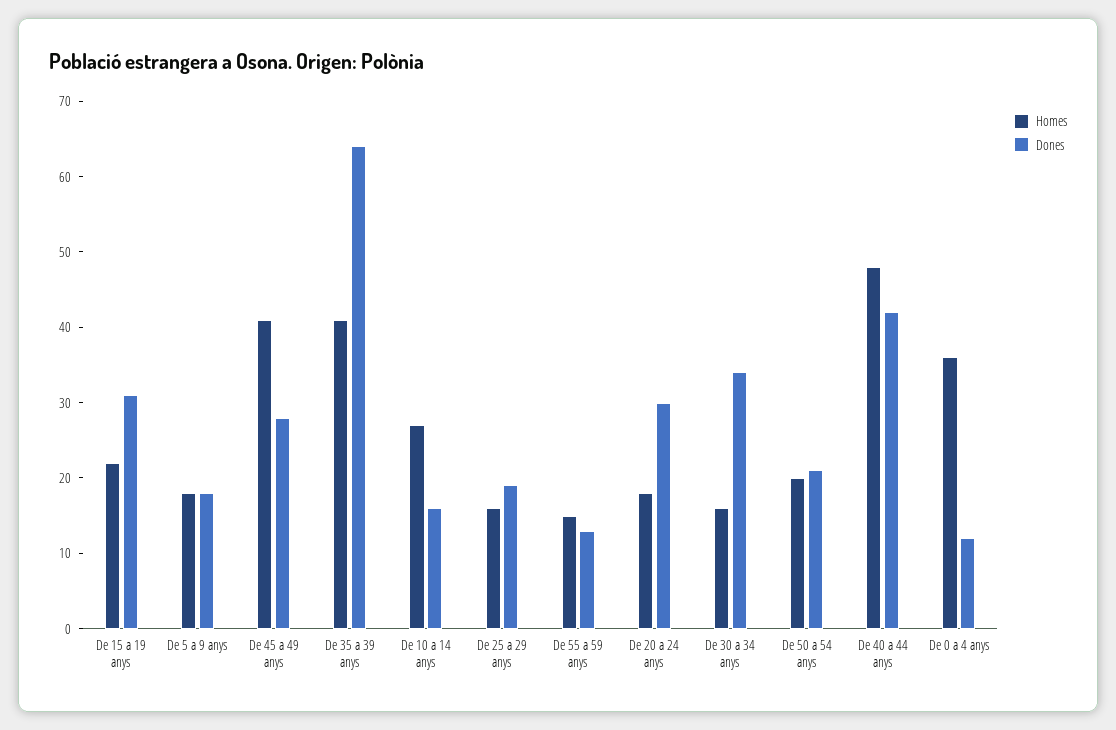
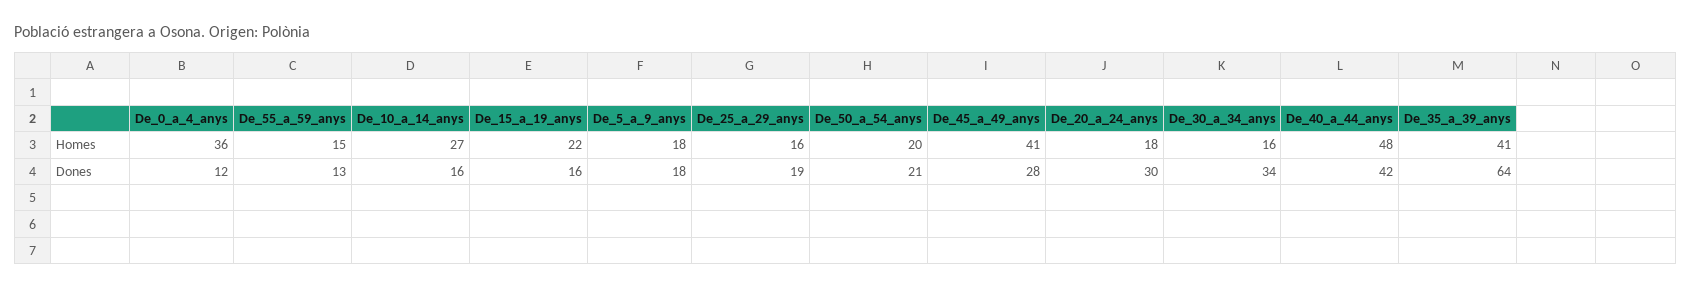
Dones, De 15 a 19 anys: 30 -> 16

